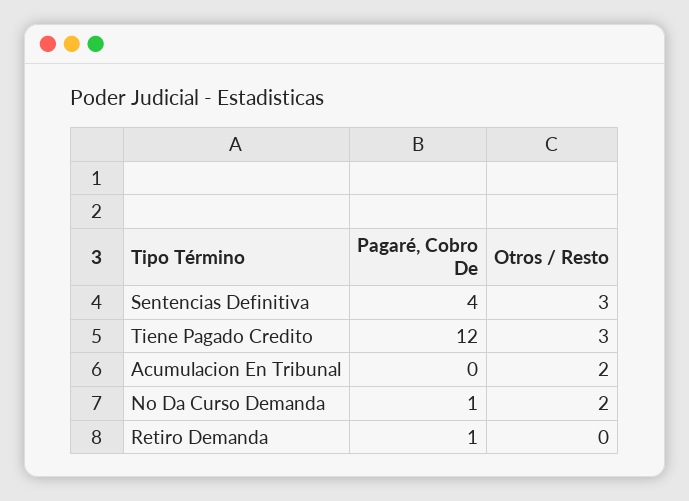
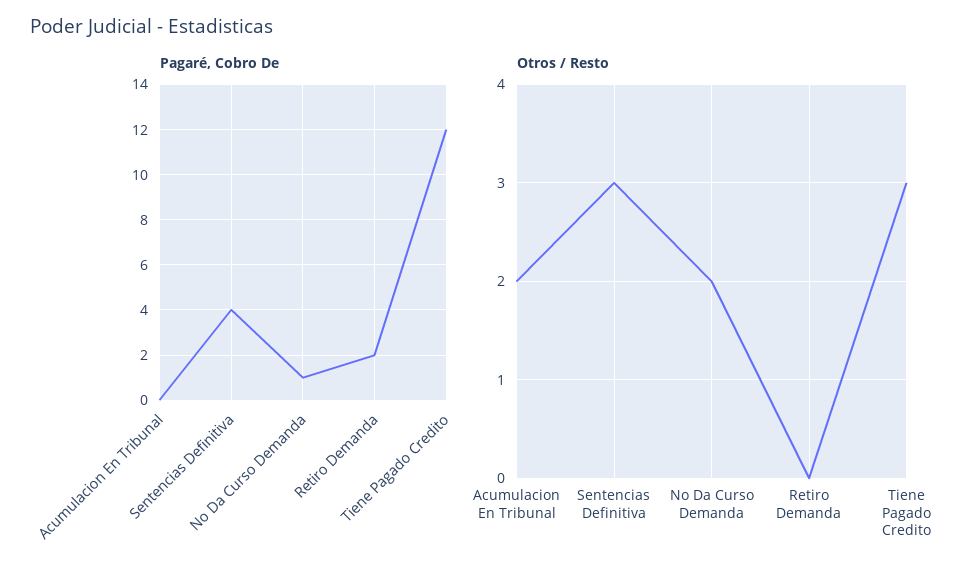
Pagaré, Cobro De, Retiro Demanda: 1 -> 2

